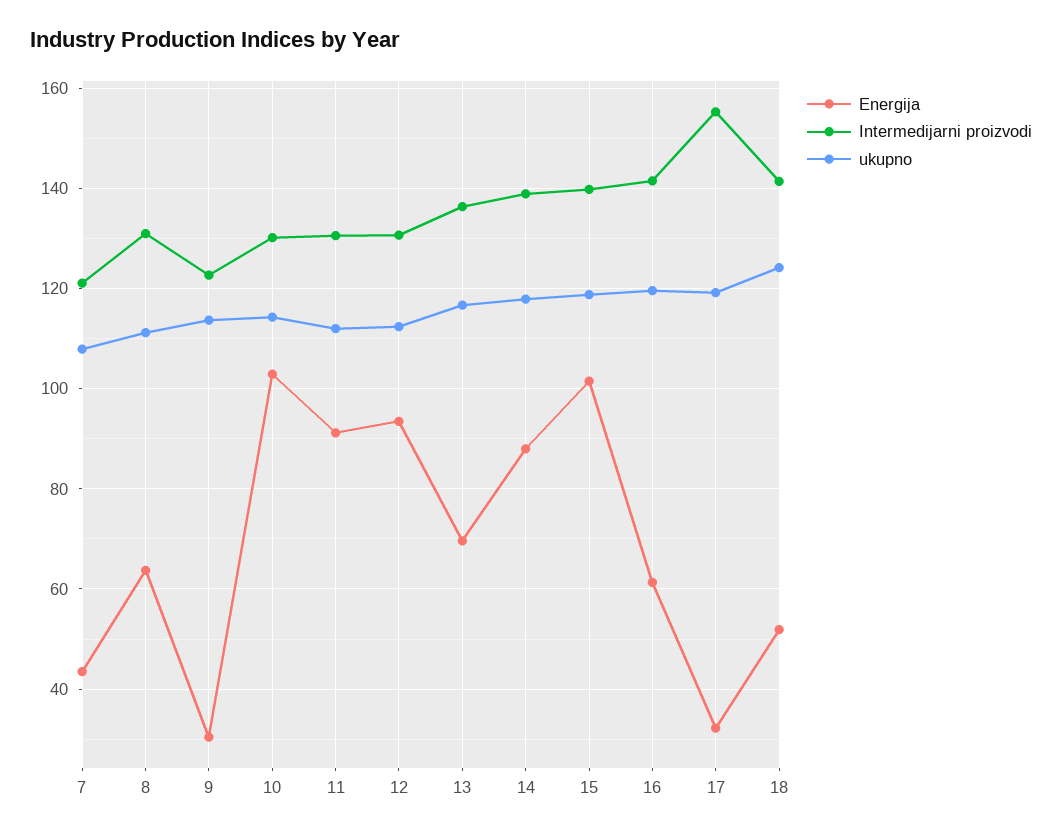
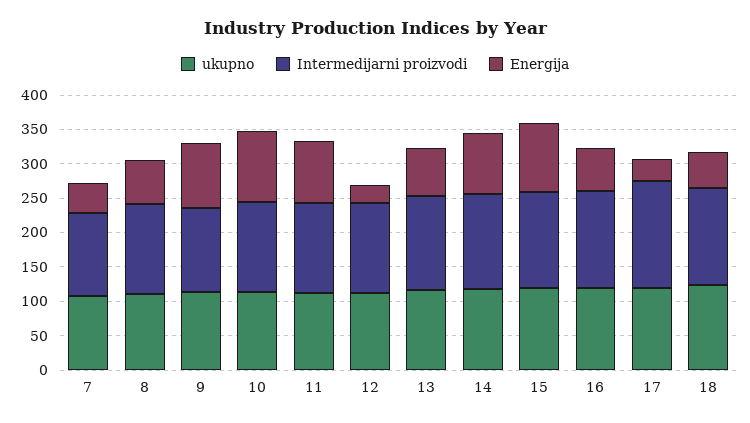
Energija, 9: 30 -> 100
Energija, 12: 94 -> 25

